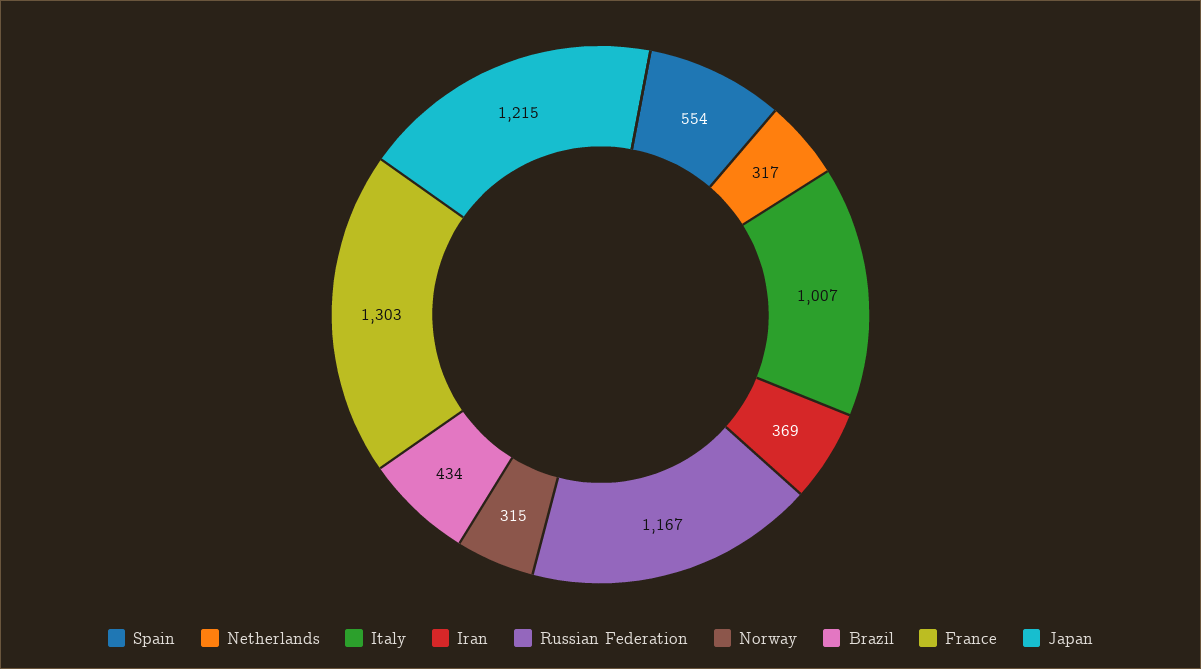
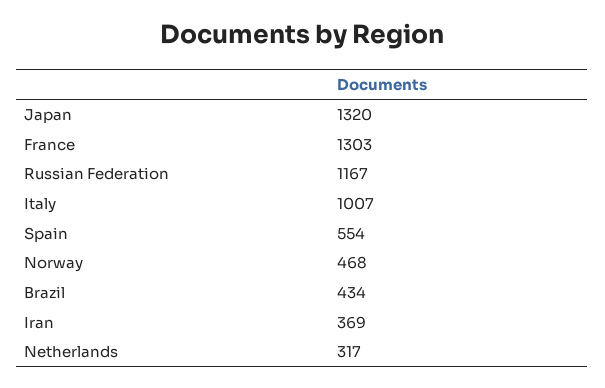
Norway: 315 -> 468
Japan: 1215 -> 1320

